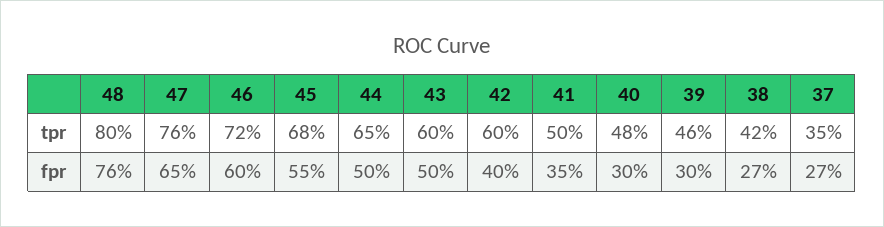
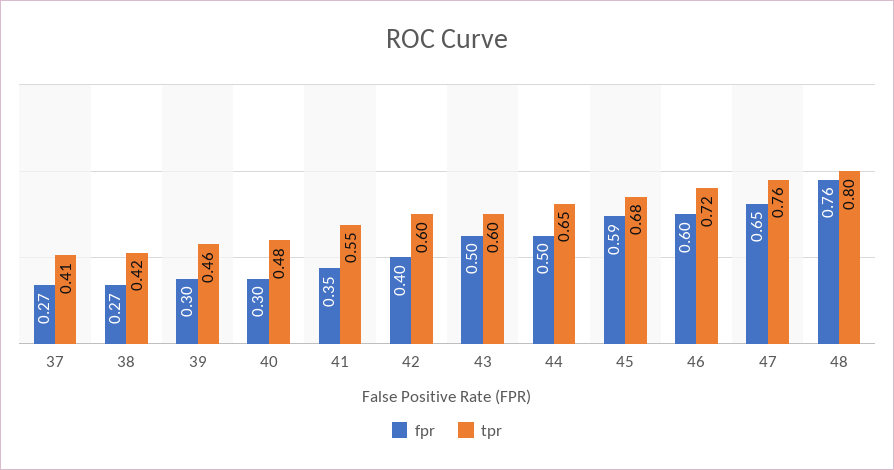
tpr, 41: 0.5 -> 0.55
tpr, 37: 0.35 -> 0.41
fpr, 45: 0.55 -> 0.59

